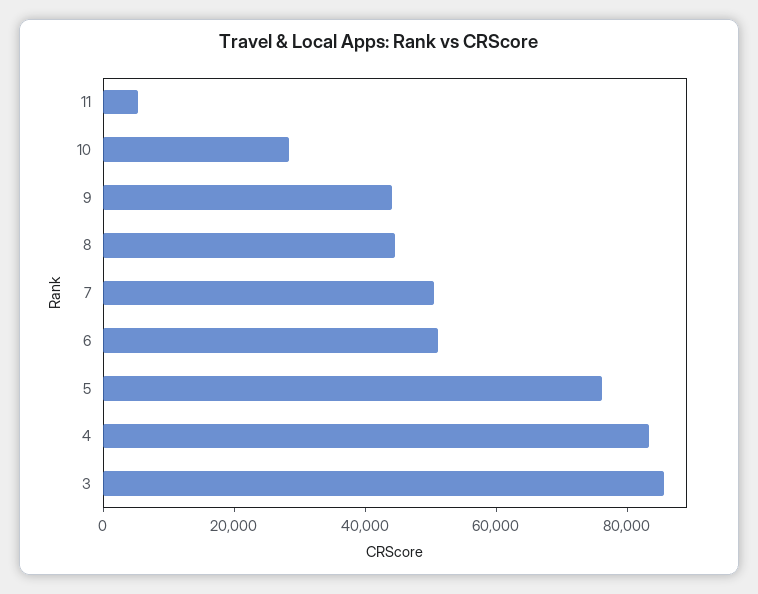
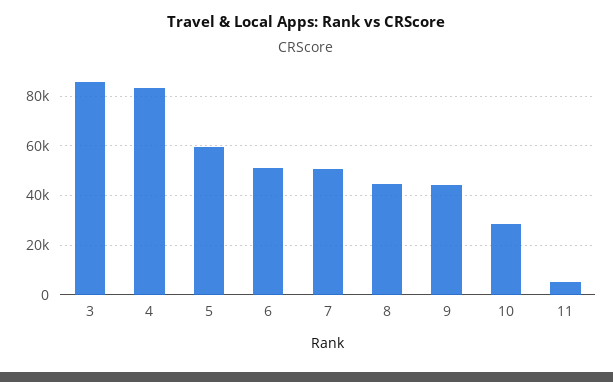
5: 75000 -> 60000

